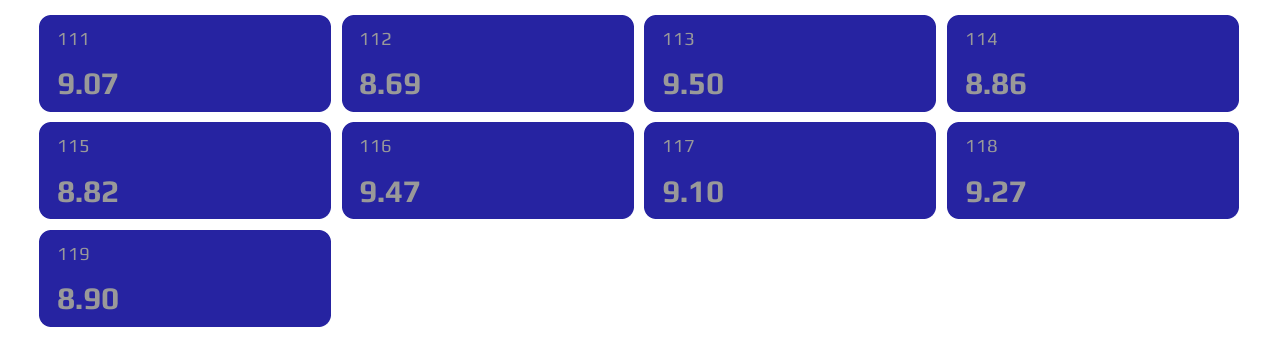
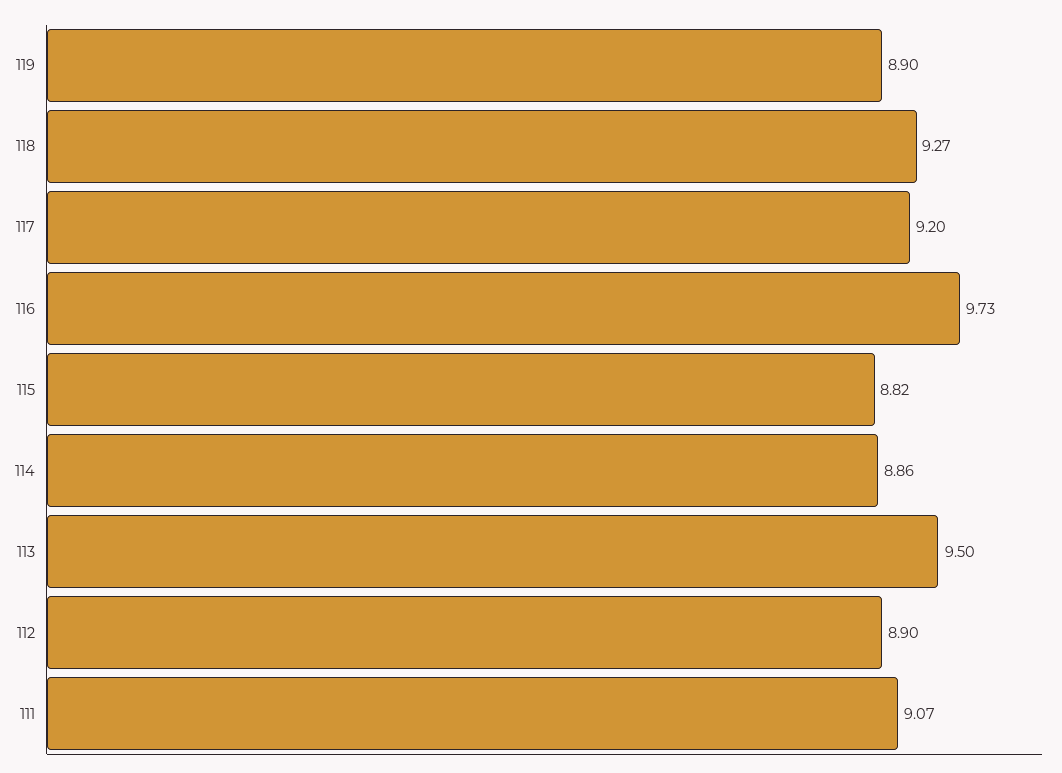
112: 8.69 -> 8.9
116: 9.47 -> 9.73
117: 9.1 -> 9.2

